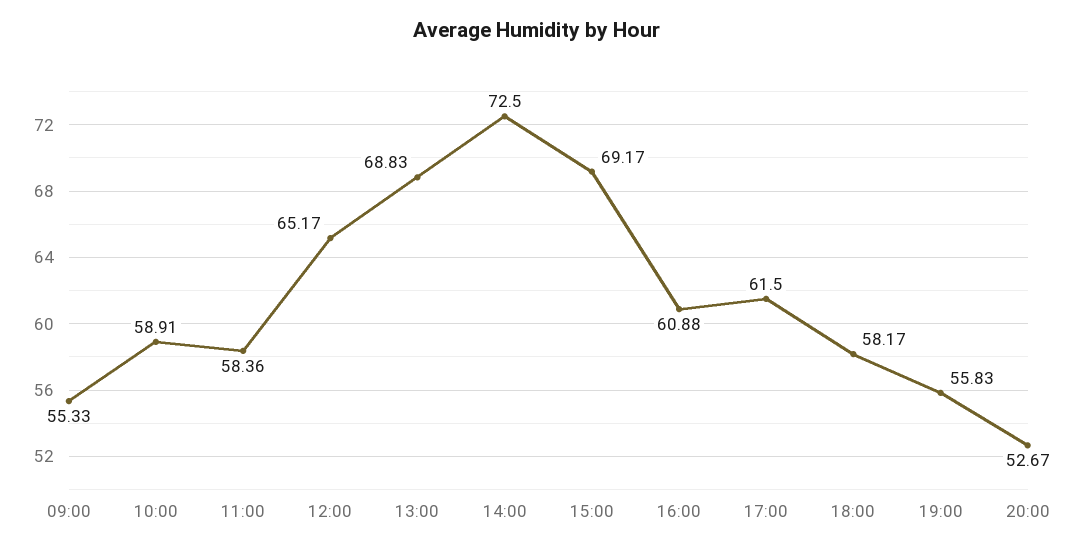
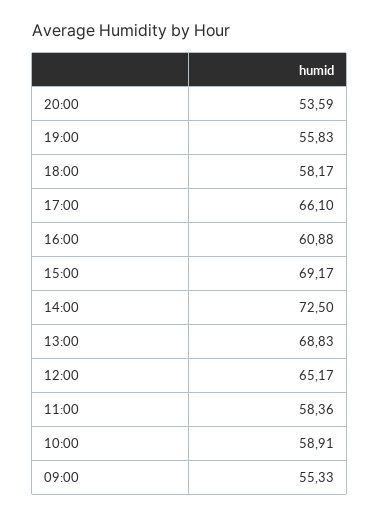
17:00: 61.5 -> 66.1
20:00: 52.67 -> 53.59

